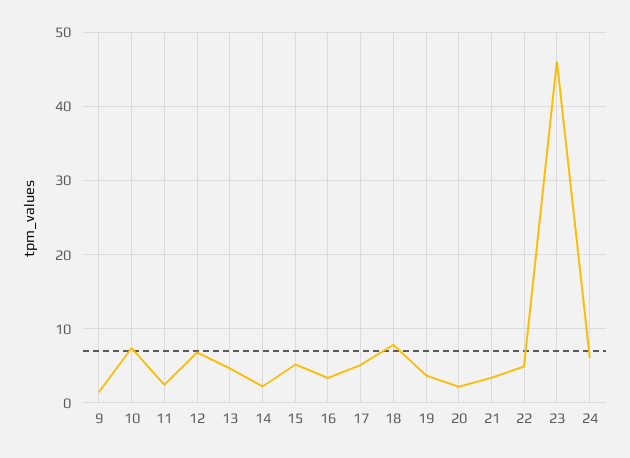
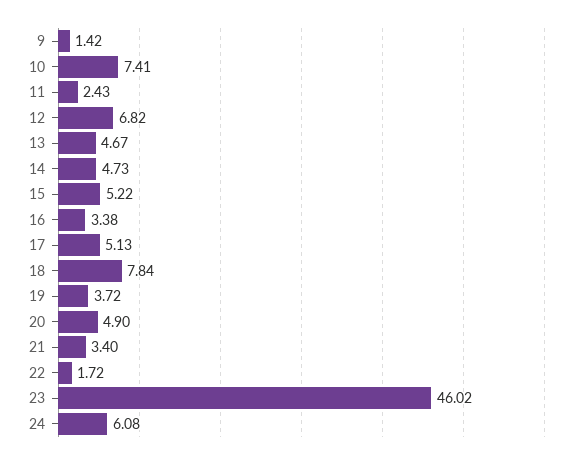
14: 2 -> 4.73
20: 2 -> 4.9
22: 5 -> 1.72

